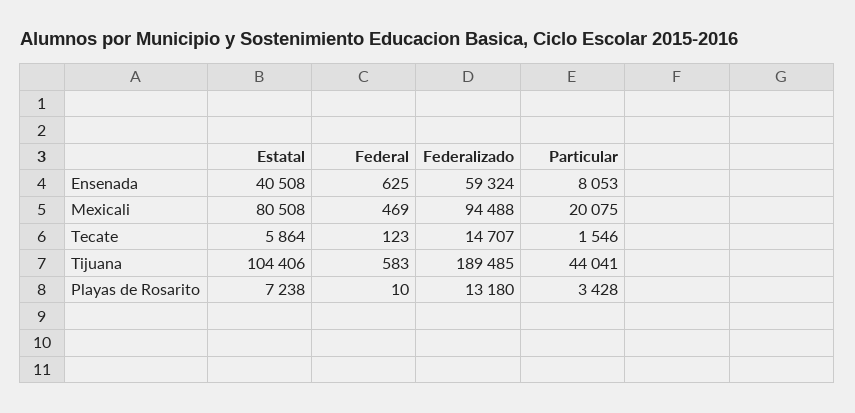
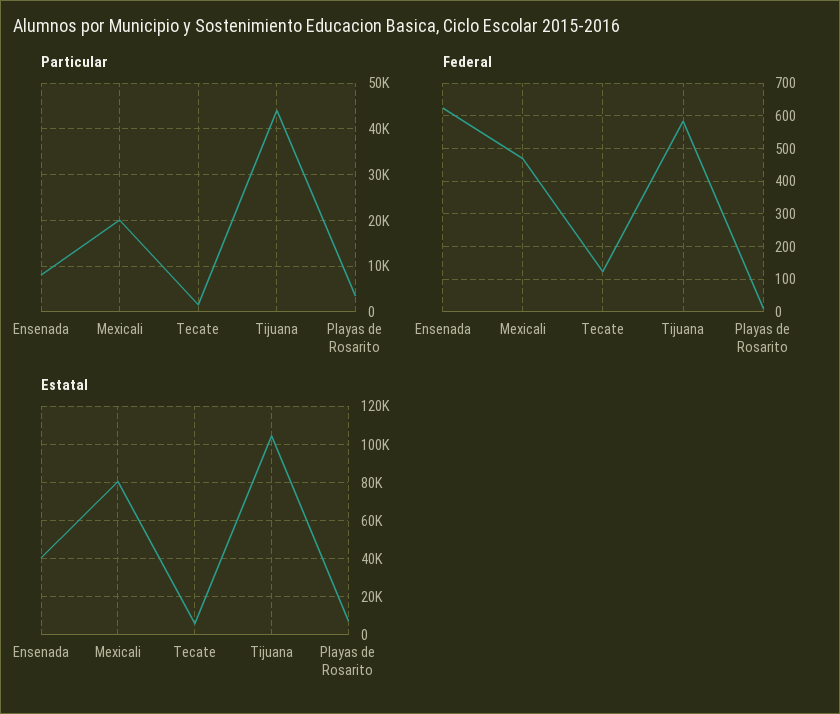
Federalizado, Ensenada: 59324 -> none
Federalizado, Mexicali: 94488 -> none
Federalizado, Tecate: 14707 -> none
Federalizado, Tijuana: 189485 -> none
Federalizado, Playas de Rosarito: 13180 -> none

